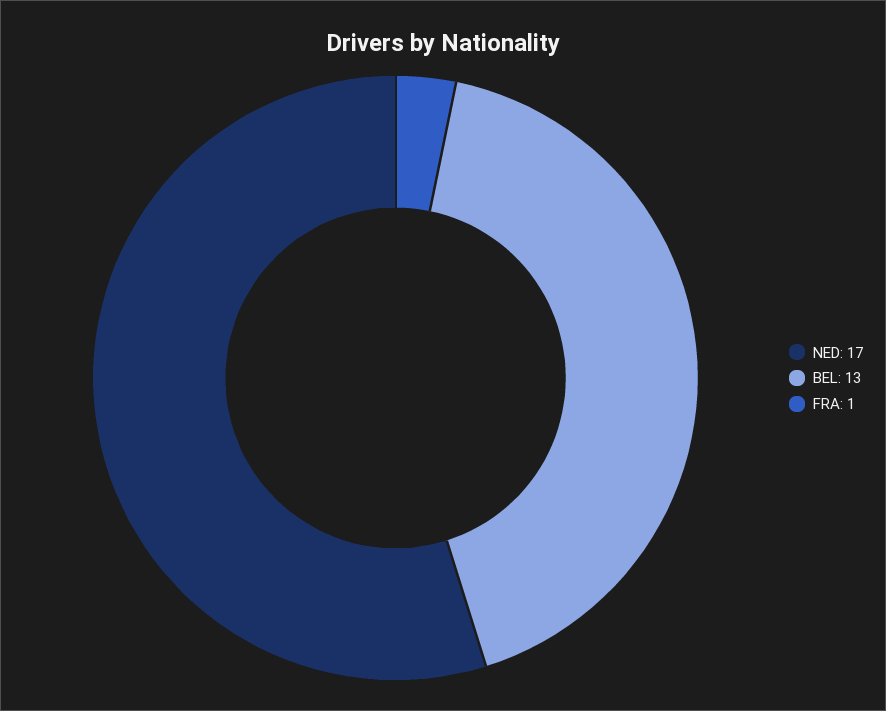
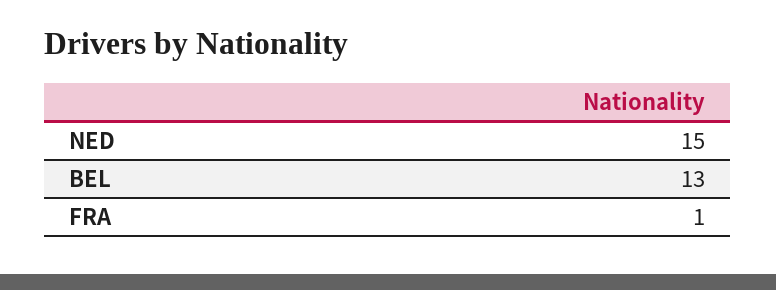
NED: 17 -> 15

